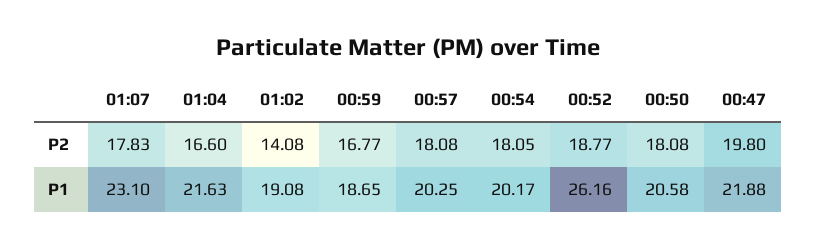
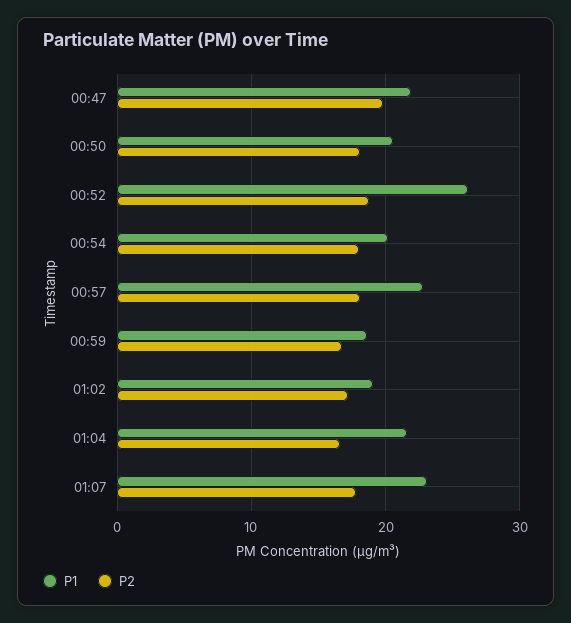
P2, 01:02: 14.08 -> 17
P1, 00:57: 20.25 -> 23

